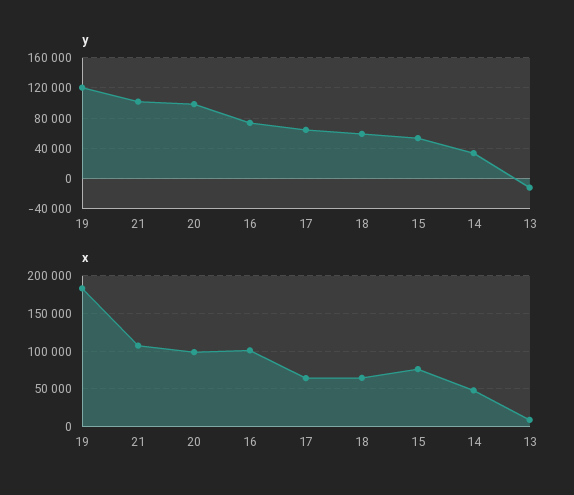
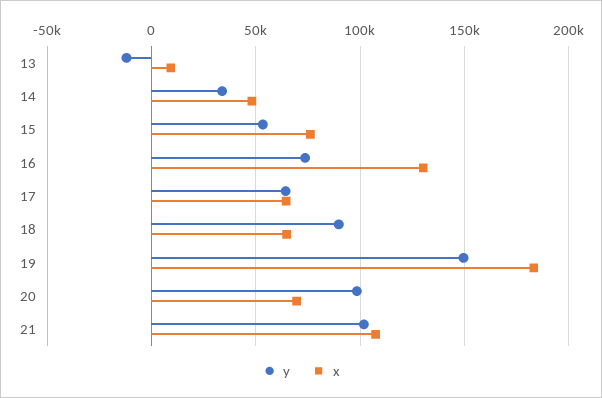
y, 19: 120000 -> 150000
y, 18: 60000 -> 90000
x, 20: 100000 -> 70000
x, 16: 100000 -> 130000

